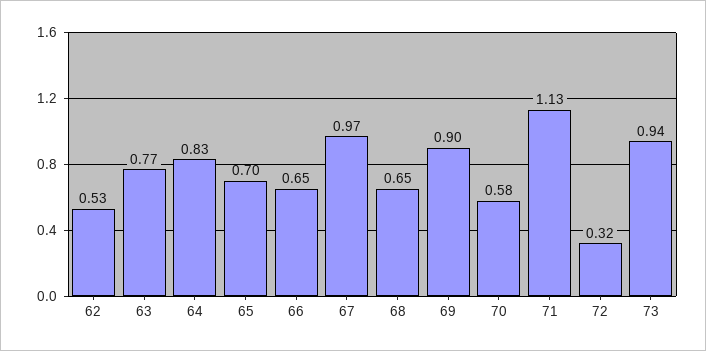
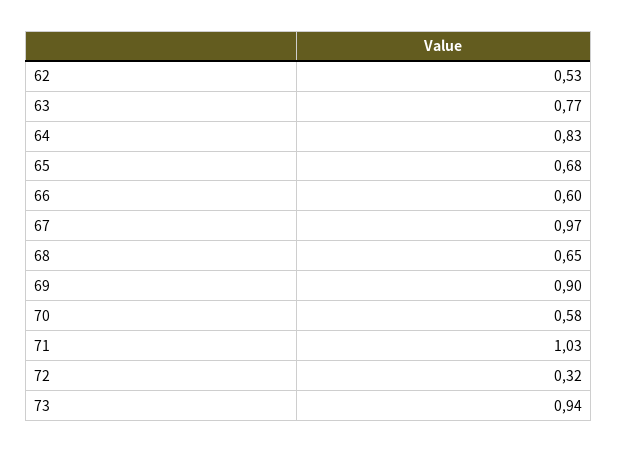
65: 0.7 -> 0.68
66: 0.65 -> 0.6
71: 1.13 -> 1.03

